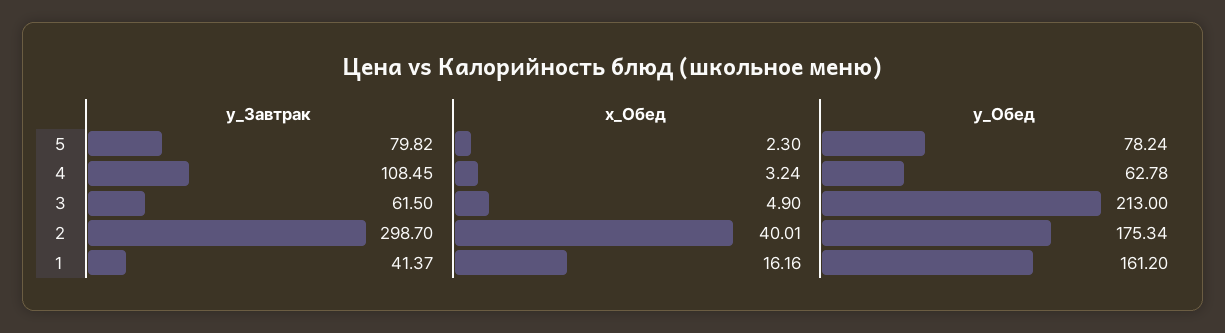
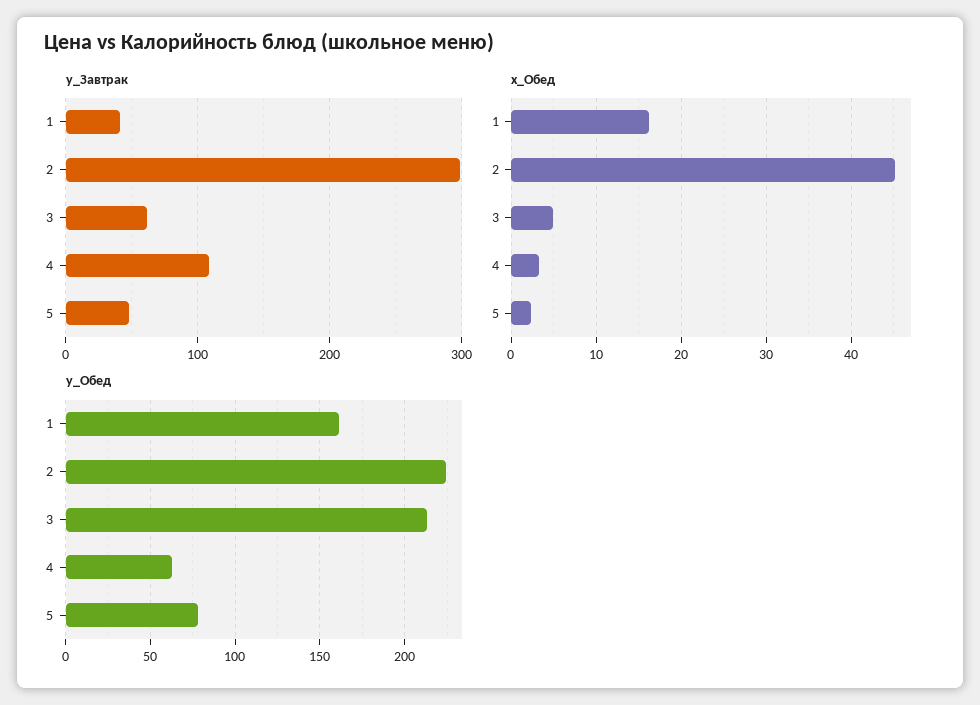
y_Завтрак, 5: 79.82 -> 50
x_Обед, 2: 40.01 -> 45
y_Обед, 2: 175.34 -> 225

